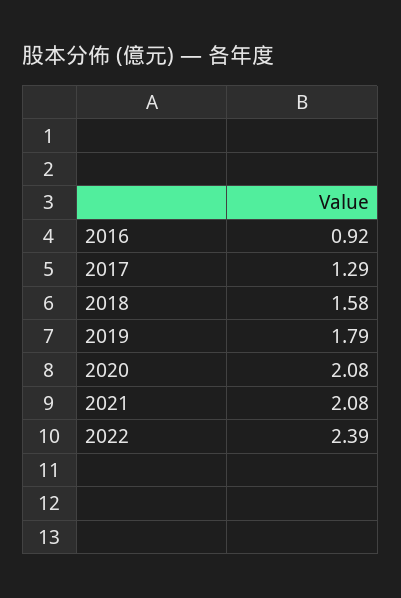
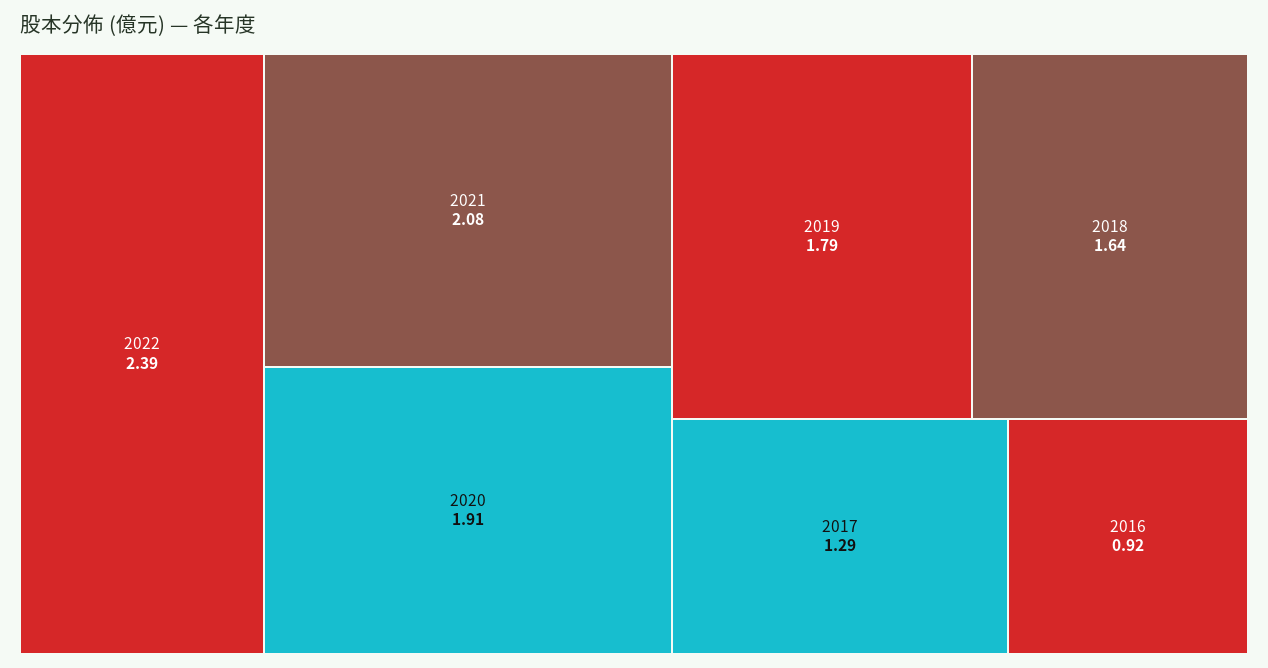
2018: 1.58 -> 1.64
2020: 2.08 -> 1.91

